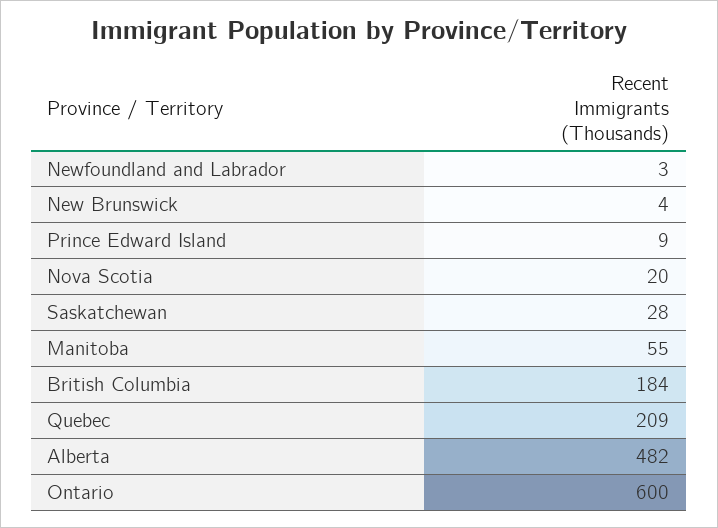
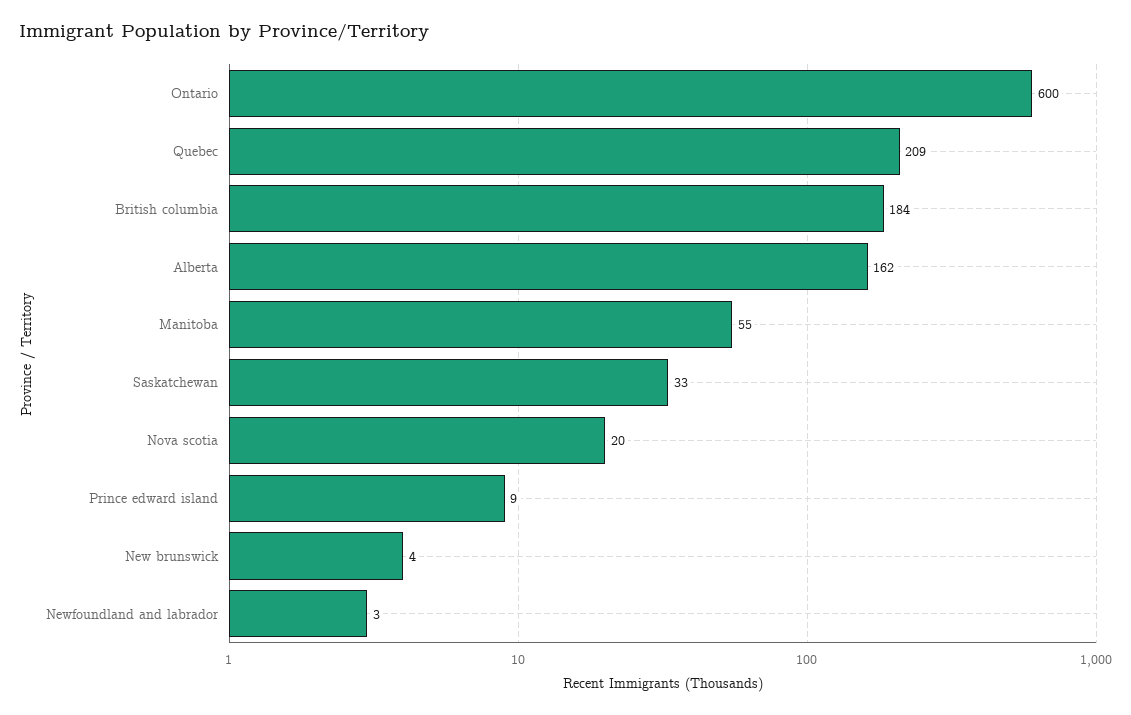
Saskatchewan: 28 -> 33
Alberta: 482 -> 162

